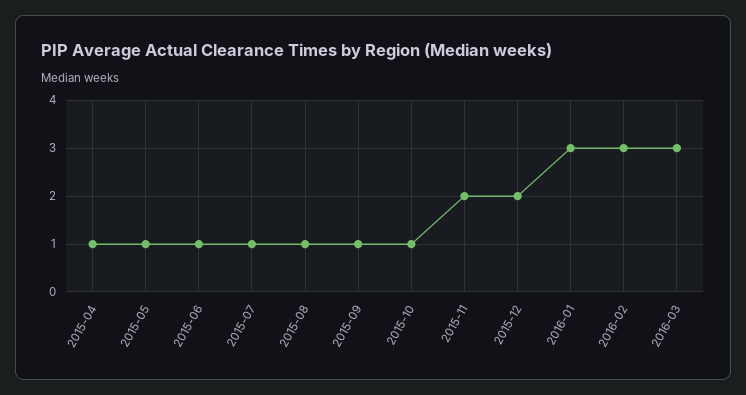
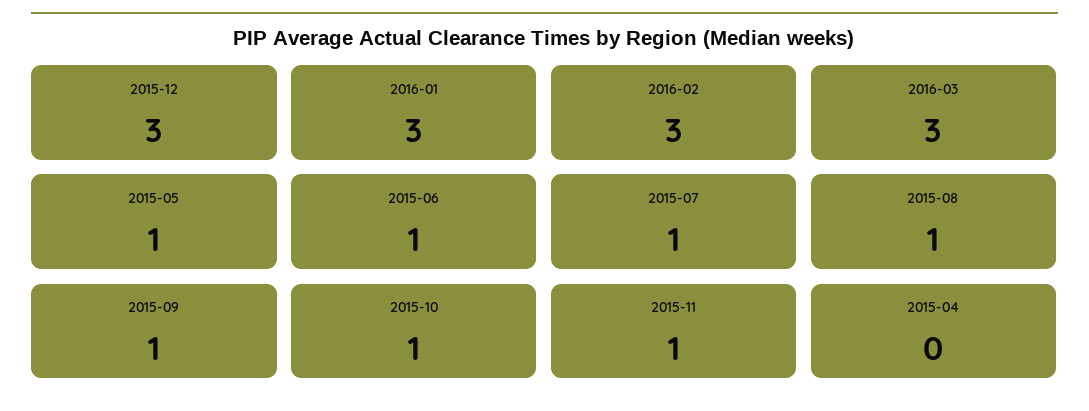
2015-04: 1 -> 0
2015-11: 2 -> 1
2015-12: 2 -> 3

